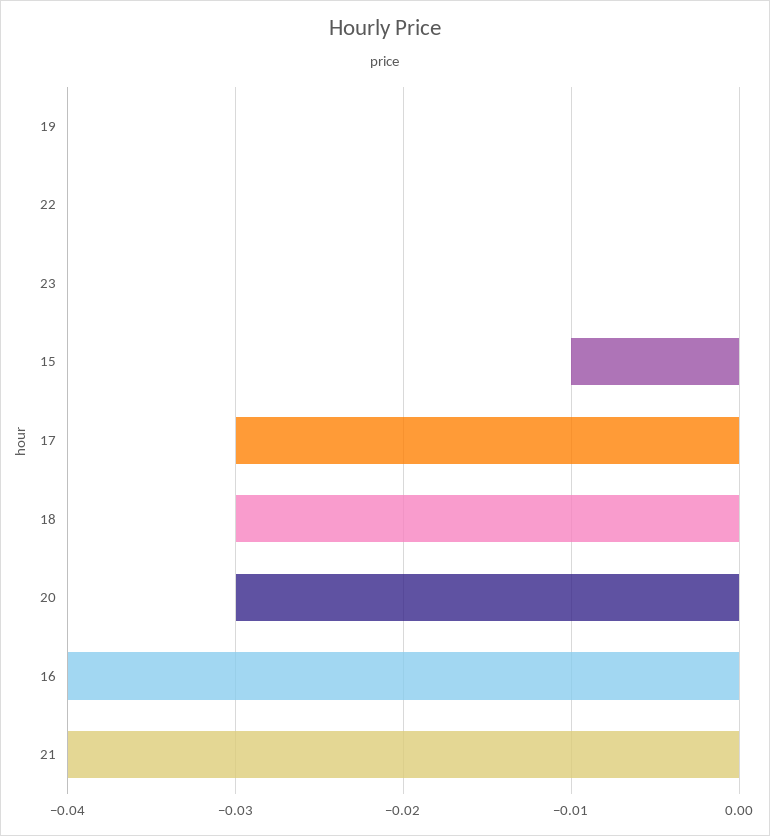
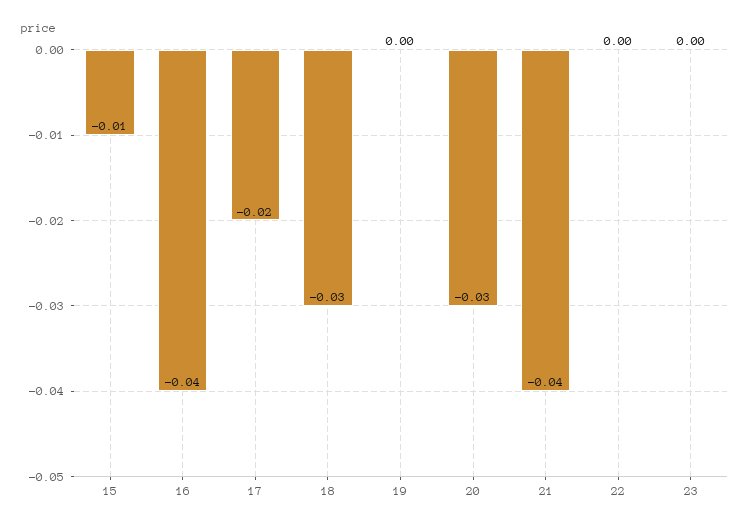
17: -0.03 -> -0.02

